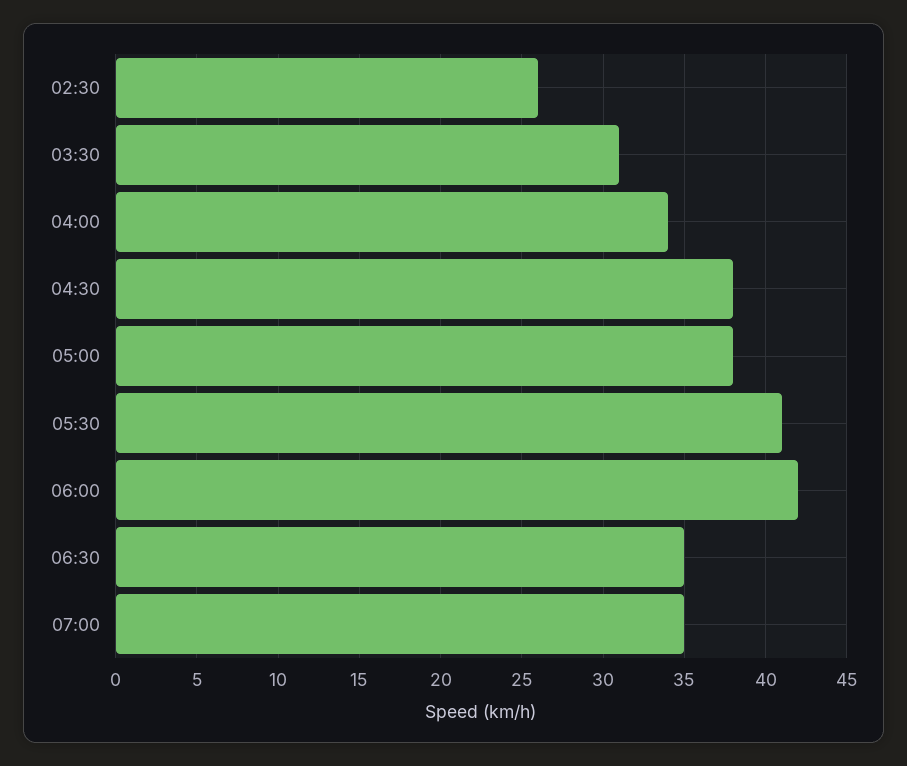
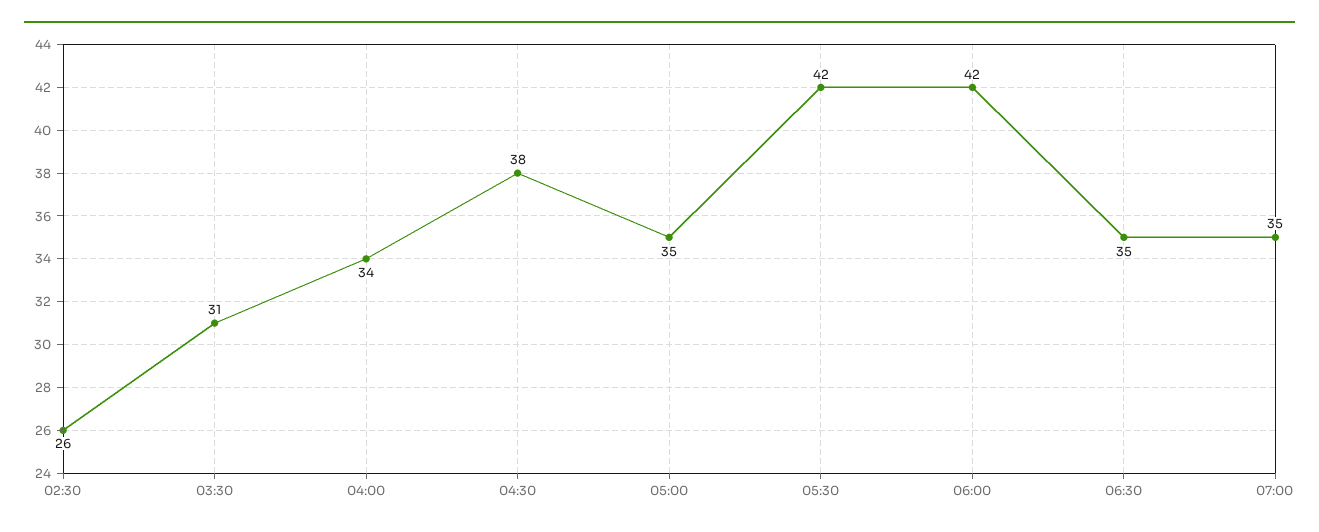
05:00: 38 -> 35
05:30: 41 -> 42

